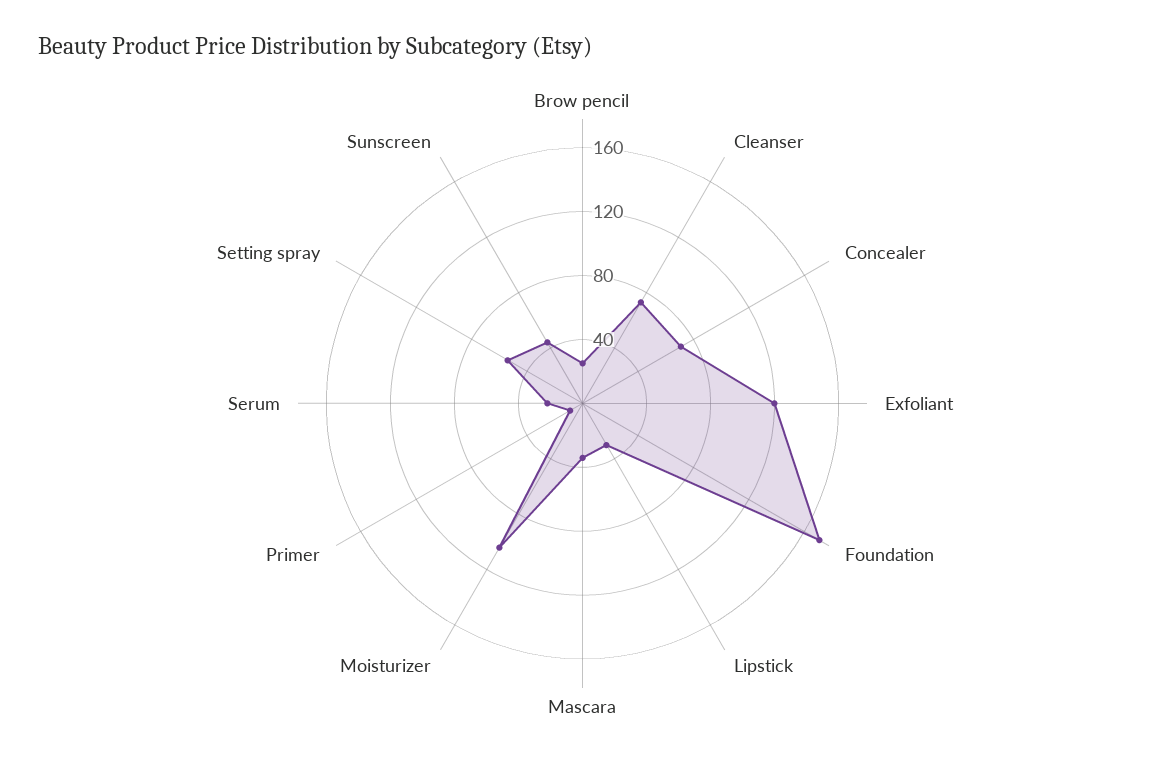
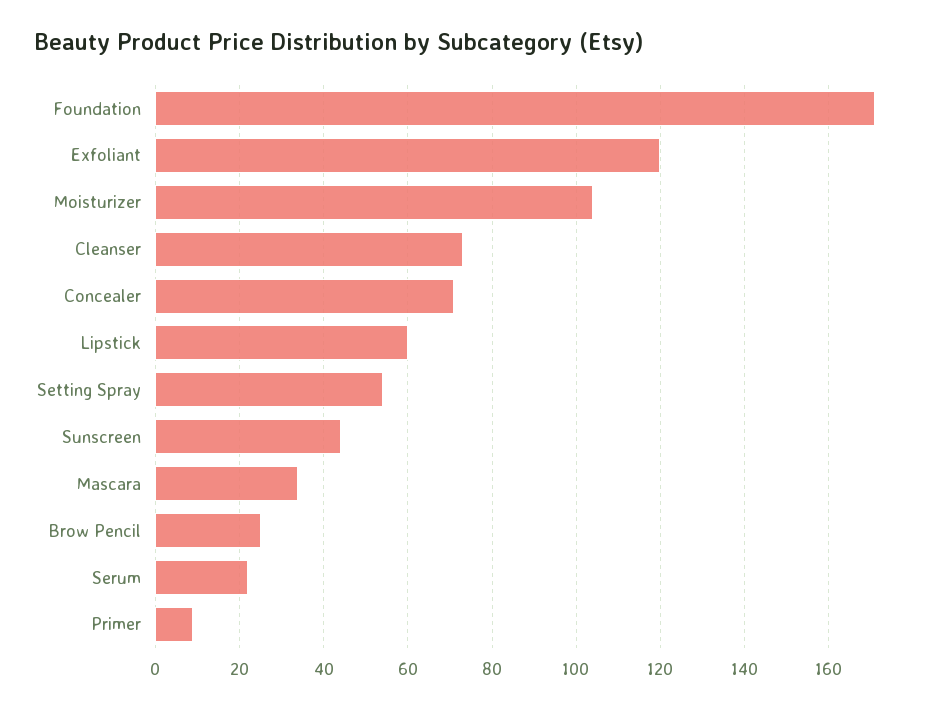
Lipstick: 30 -> 60

